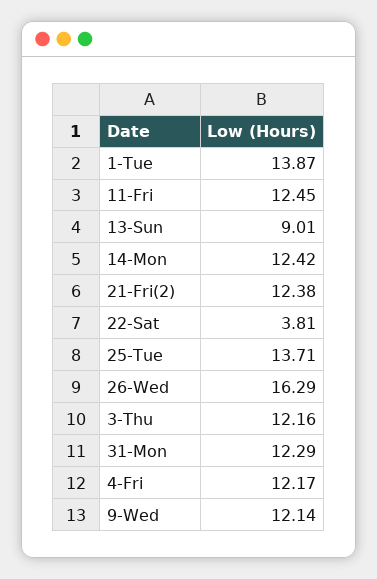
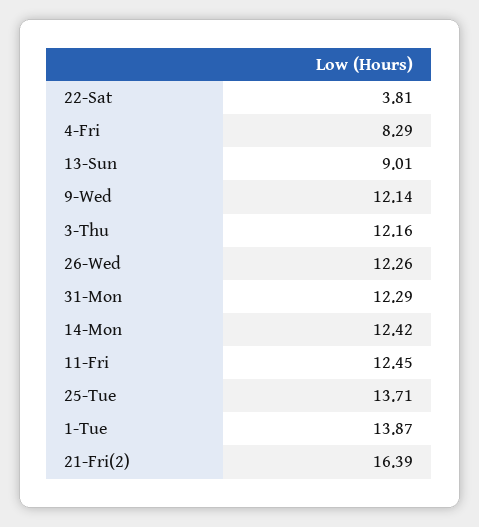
21-Fri(2): 12.38 -> 16.39
26-Wed: 16.29 -> 12.26
4-Fri: 12.17 -> 8.29

